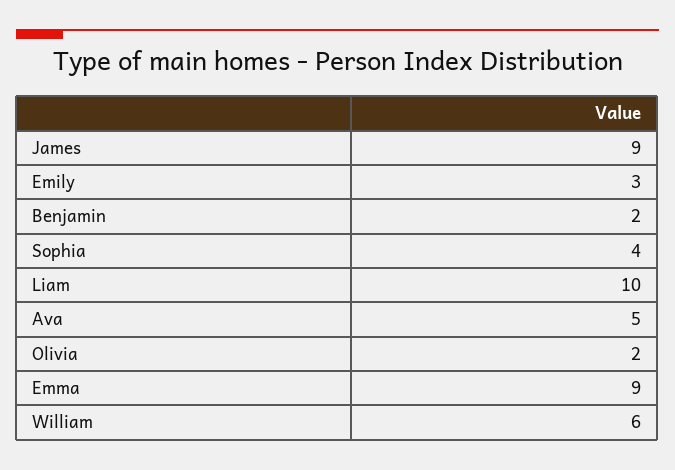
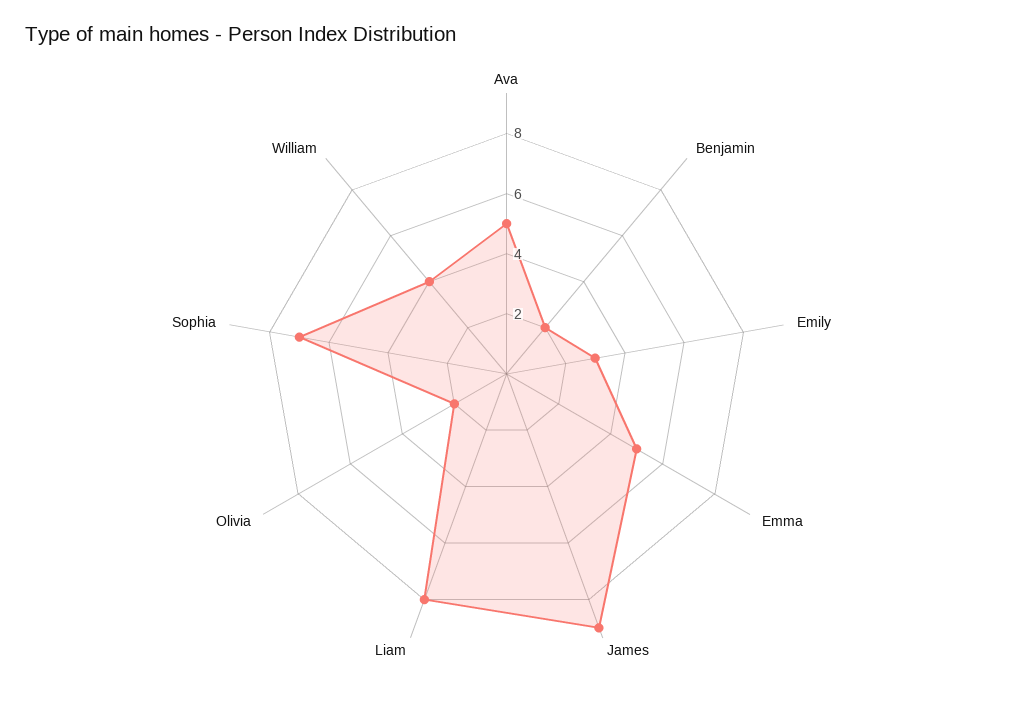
Sophia: 4 -> 7
Liam: 10 -> 8
Emma: 9 -> 5
William: 6 -> 4

